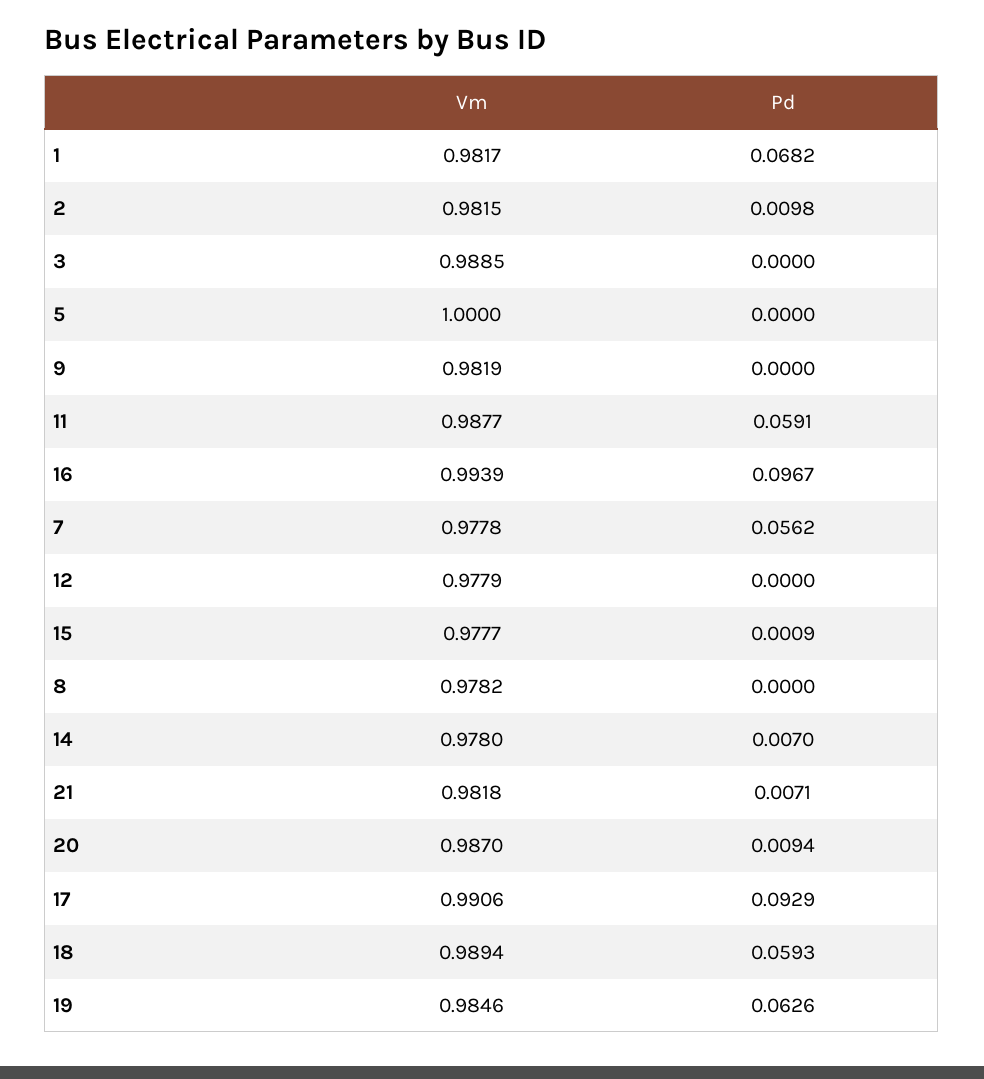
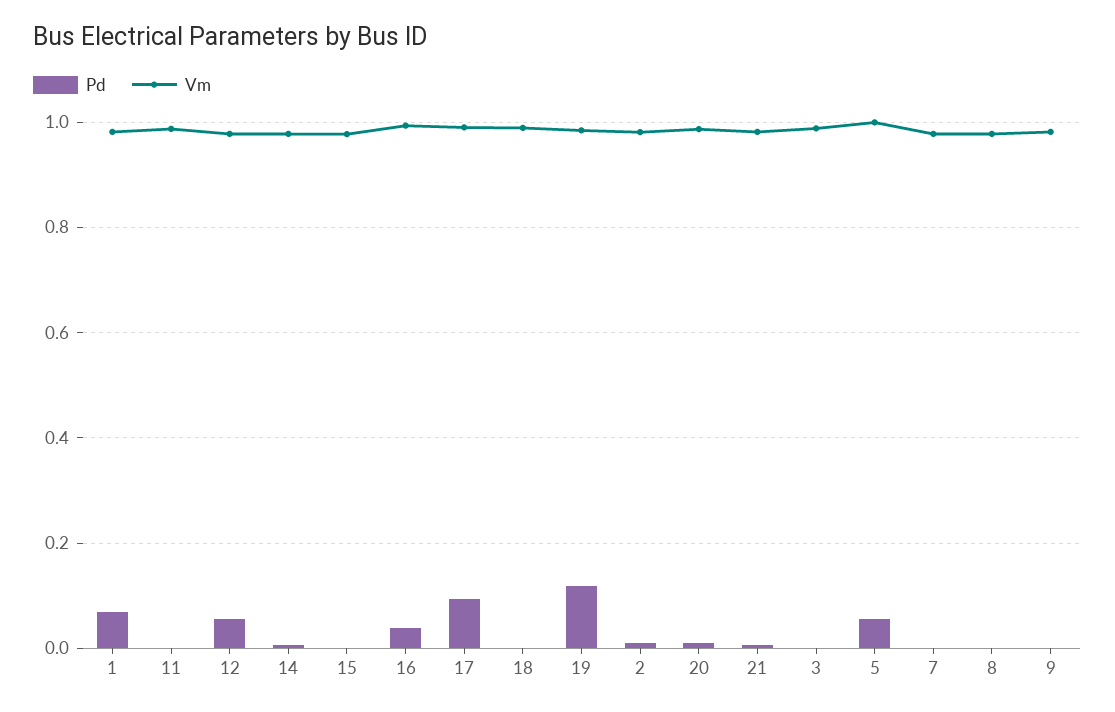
Pd, 5: 0 -> 0.06
Pd, 11: 0.0591 -> 0
Pd, 16: 0.0967 -> 0.04
Pd, 7: 0.0562 -> 0
Pd, 12: 0 -> 0.06
Pd, 18: 0.0593 -> 0
Pd, 19: 0.0626 -> 0.12

